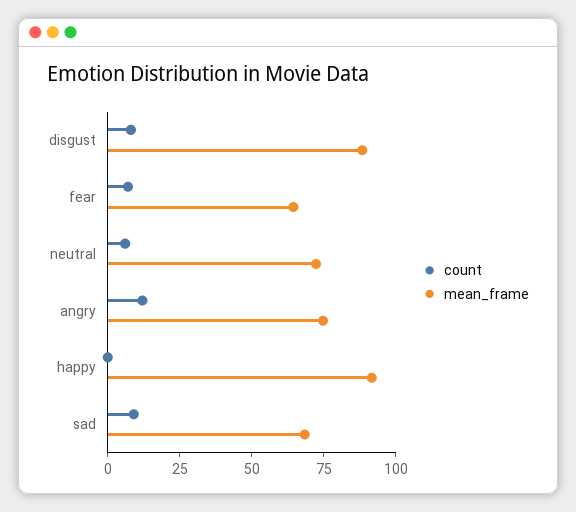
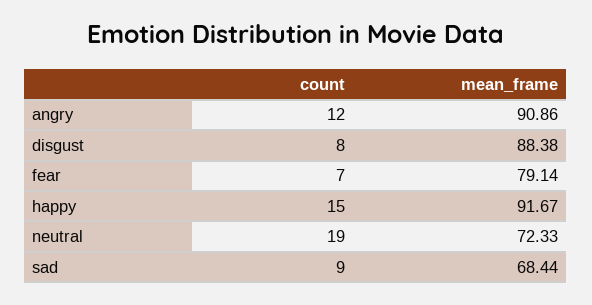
mean_frame, fear: 65 -> 79.14
count, neutral: 5 -> 19
mean_frame, angry: 75 -> 90.86
count, happy: 0 -> 15

